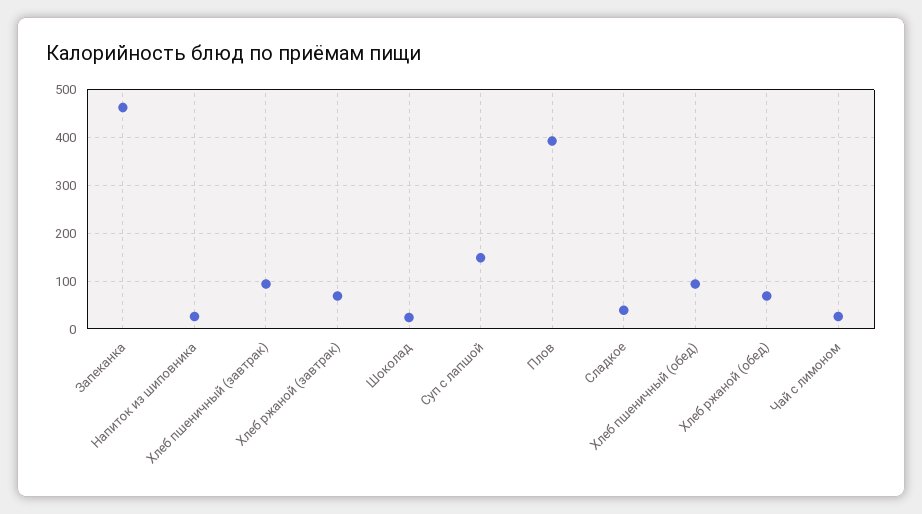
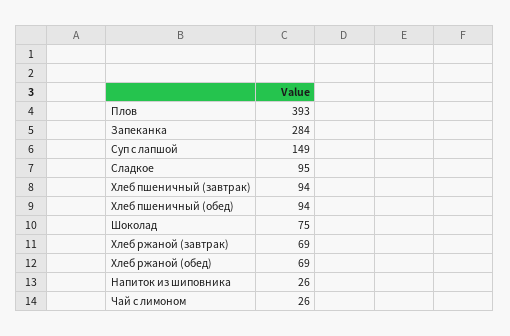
Запеканка: 460 -> 284
Шоколад: 20 -> 75
Сладкое: 40 -> 95

